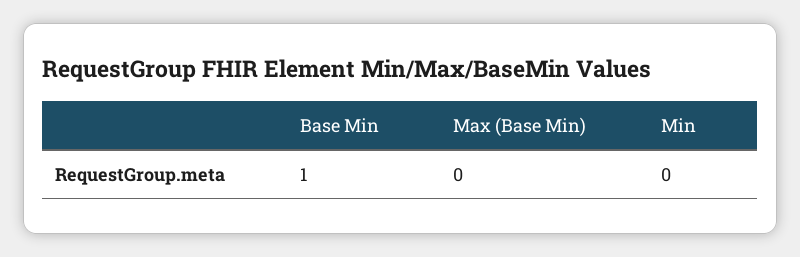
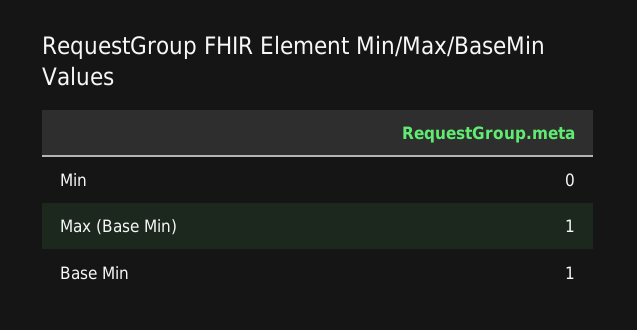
Max (Base Min): 0 -> 1

